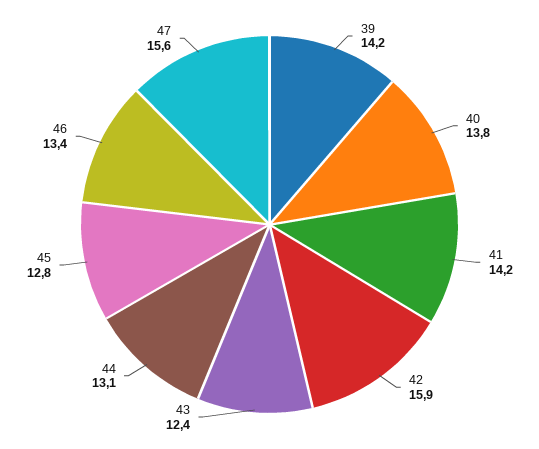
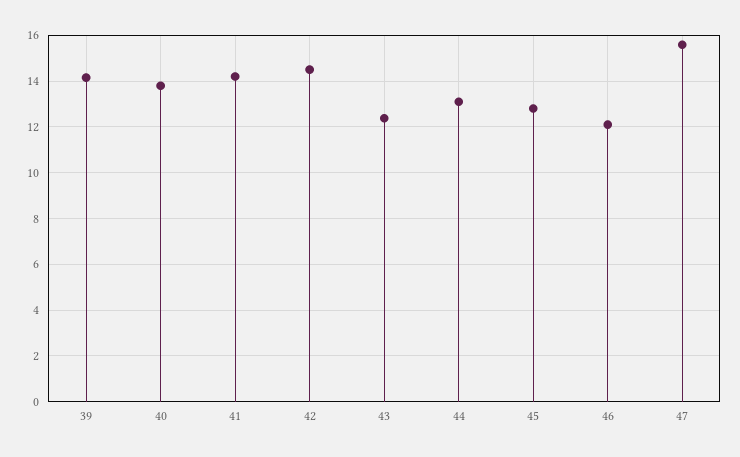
42: 15.9 -> 14.5
46: 13.4 -> 12

